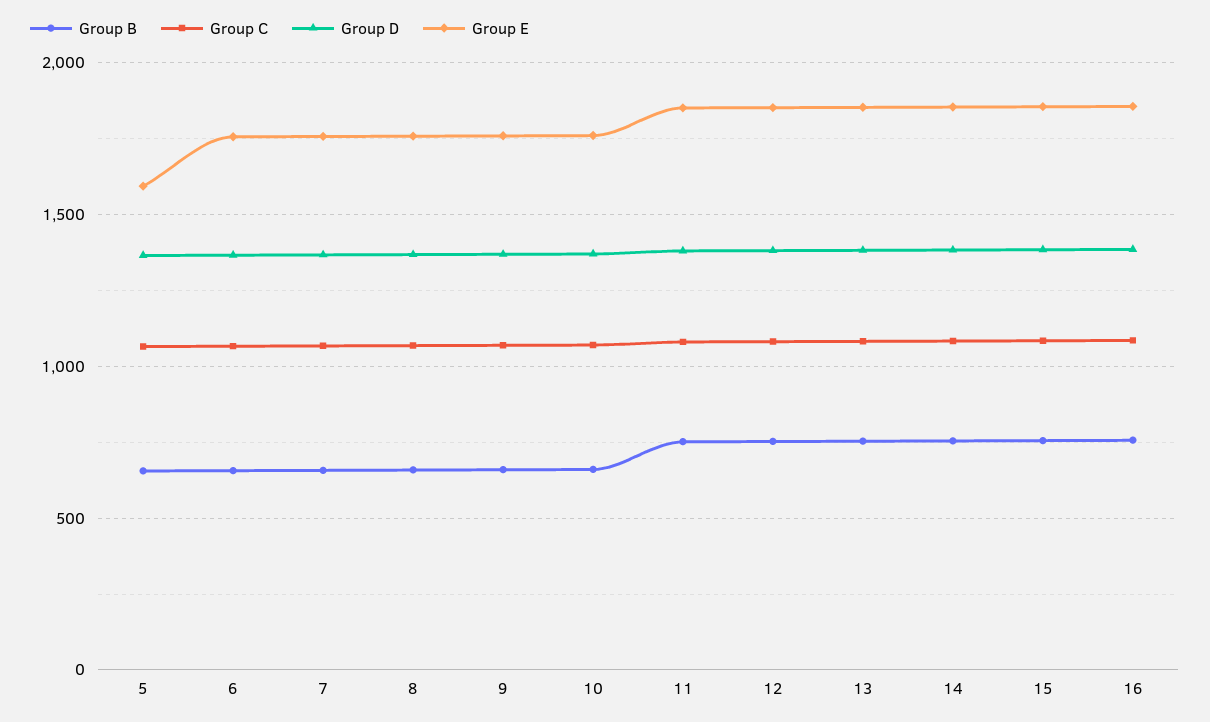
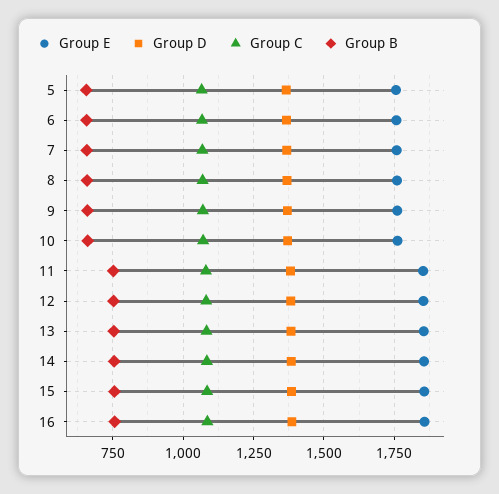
Group E, 5: 1600 -> 1750

